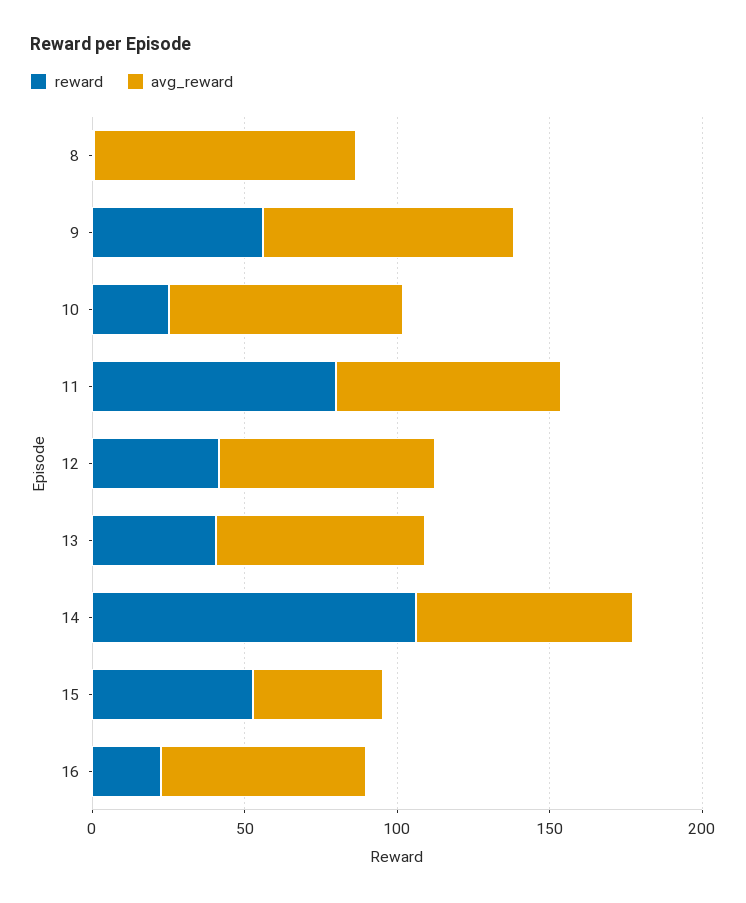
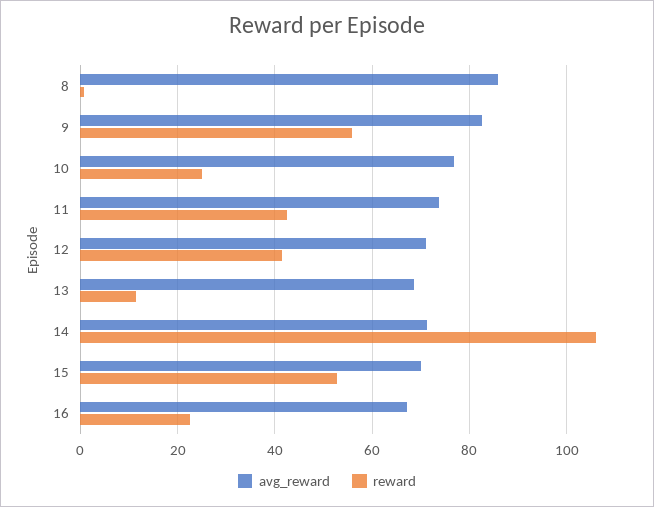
reward, 11: 80 -> 42
reward, 13: 40 -> 12
avg_reward, 15: 40 -> 70

